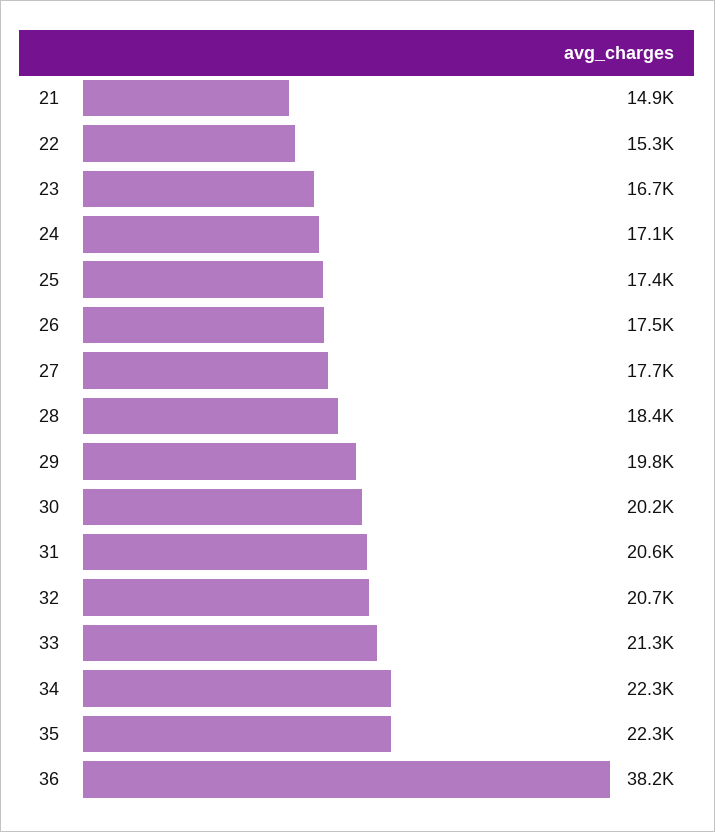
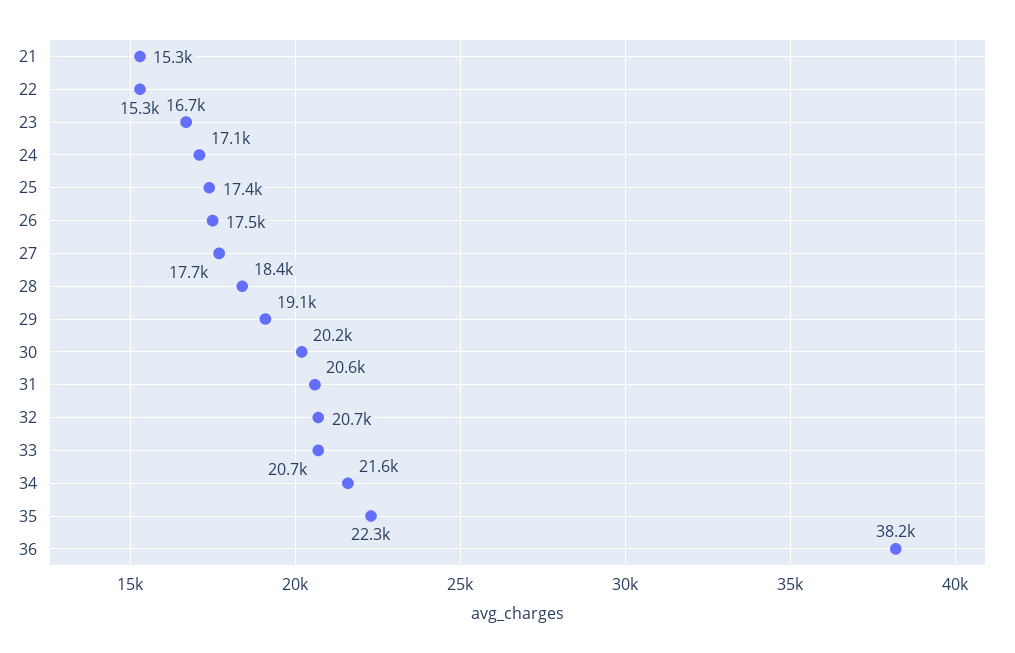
21: 14900 -> 15300
29: 19800 -> 19100
33: 21300 -> 20700
34: 22300 -> 21600

